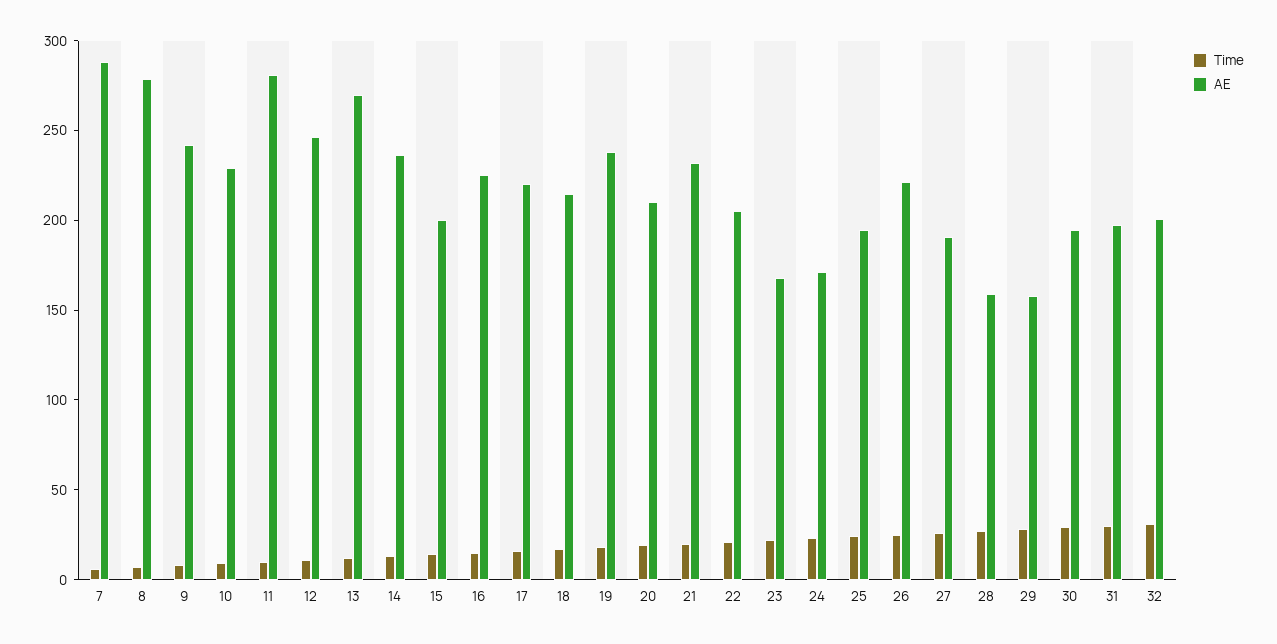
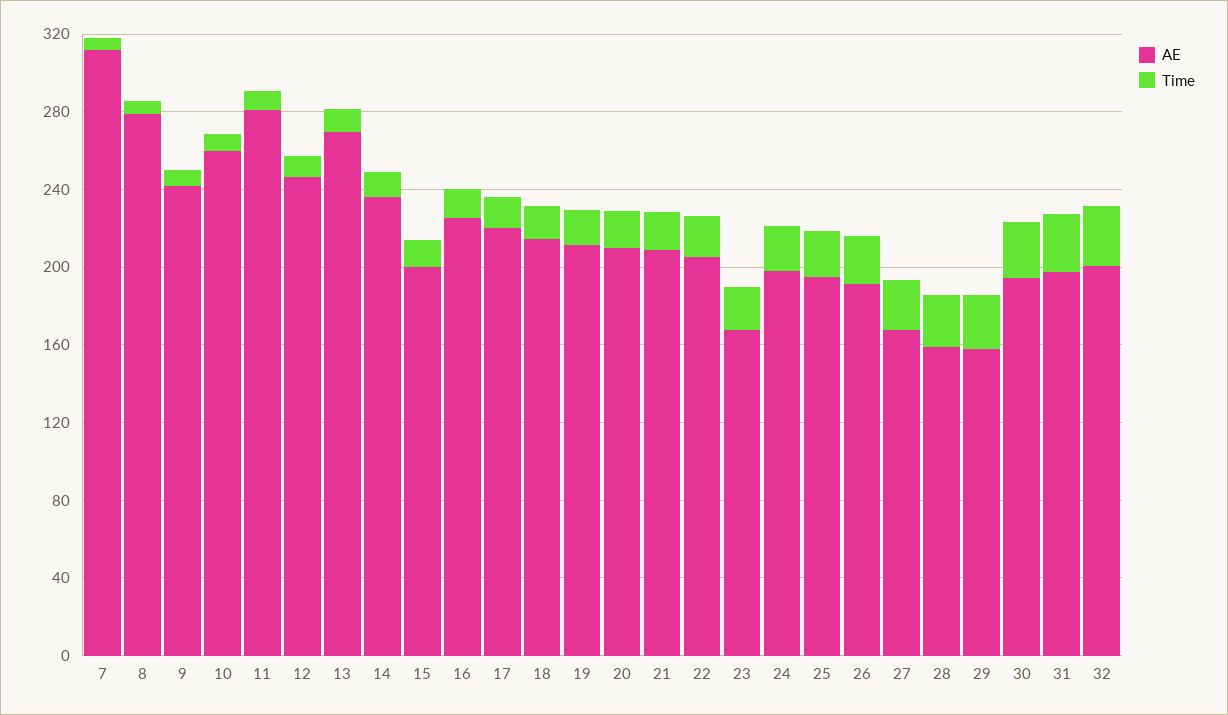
AE, 7: 290 -> 310
AE, 10: 230 -> 260
AE, 19: 240 -> 210
AE, 21: 230 -> 210
AE, 24: 170 -> 200
AE, 26: 220 -> 190
AE, 27: 190 -> 170

